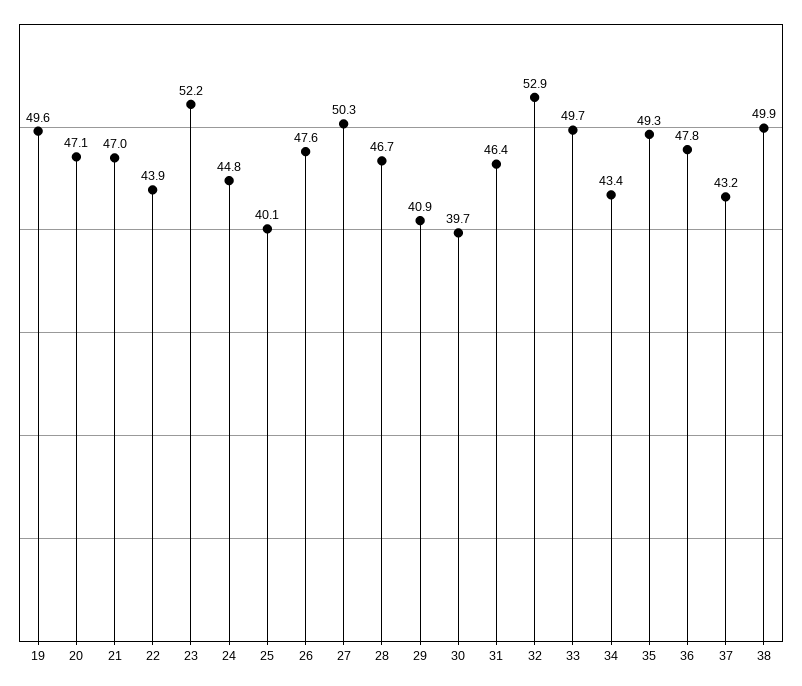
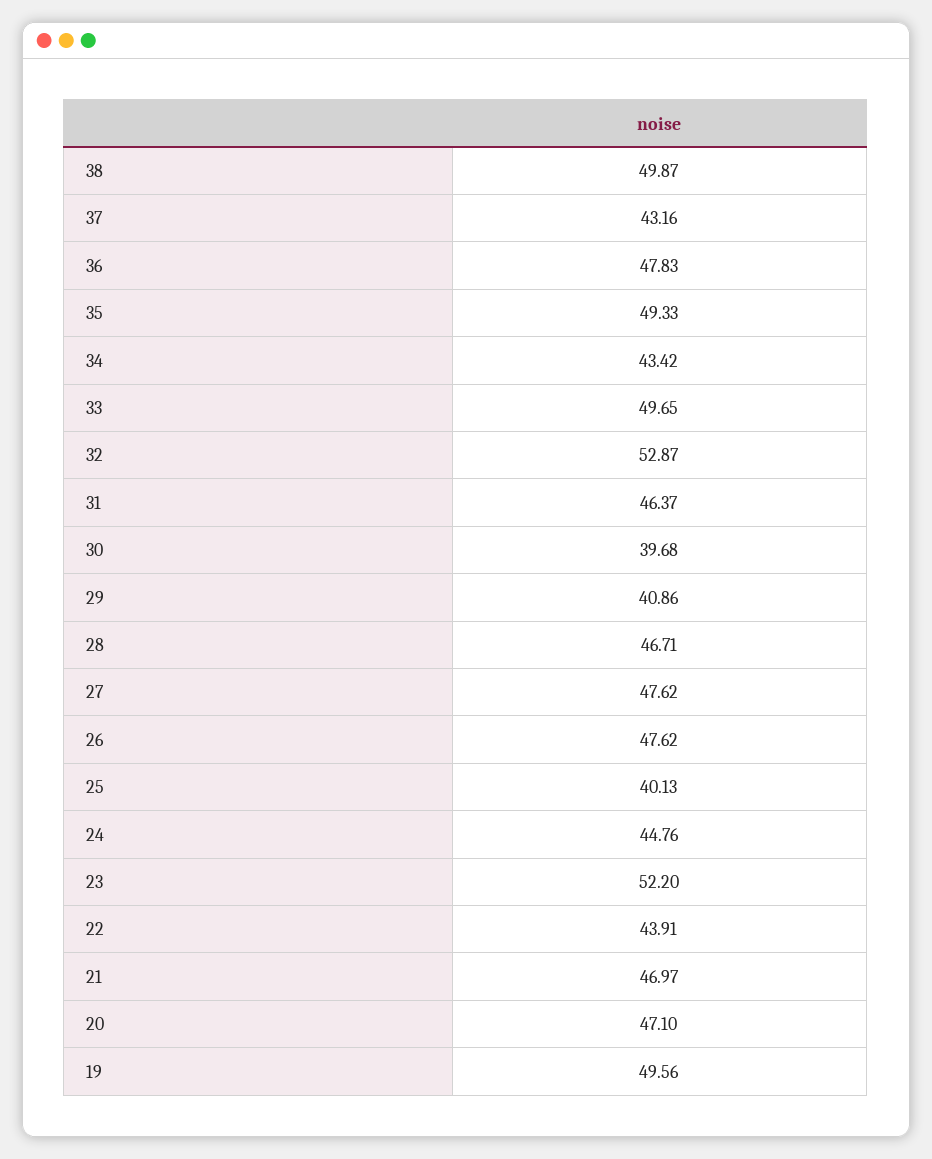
27: 50.3 -> 47.62

